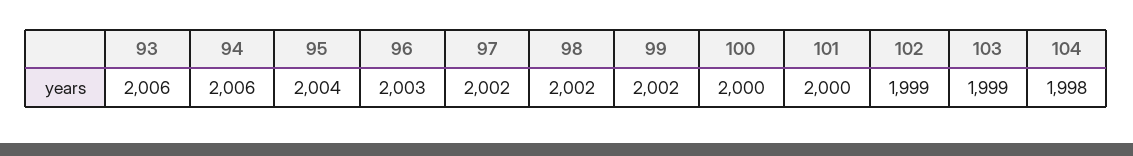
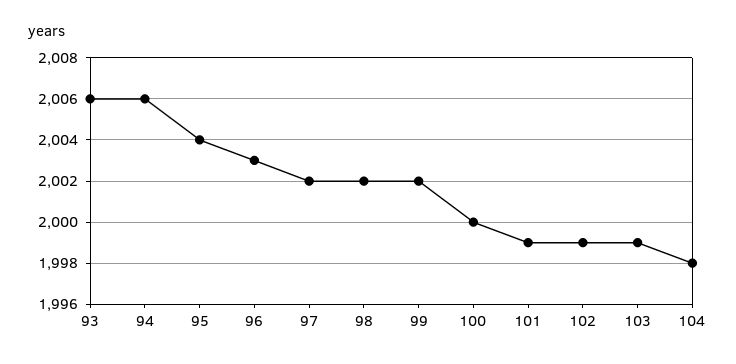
101: 2000 -> 1999

